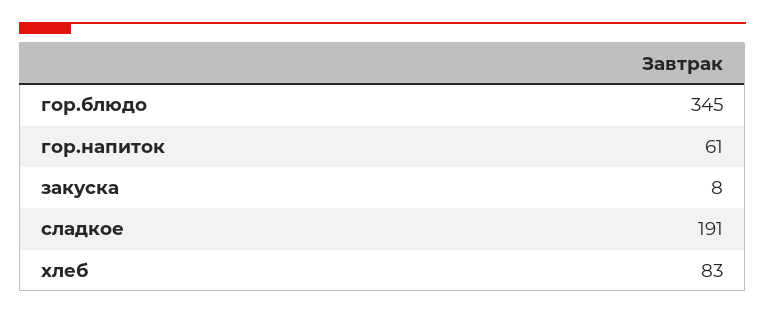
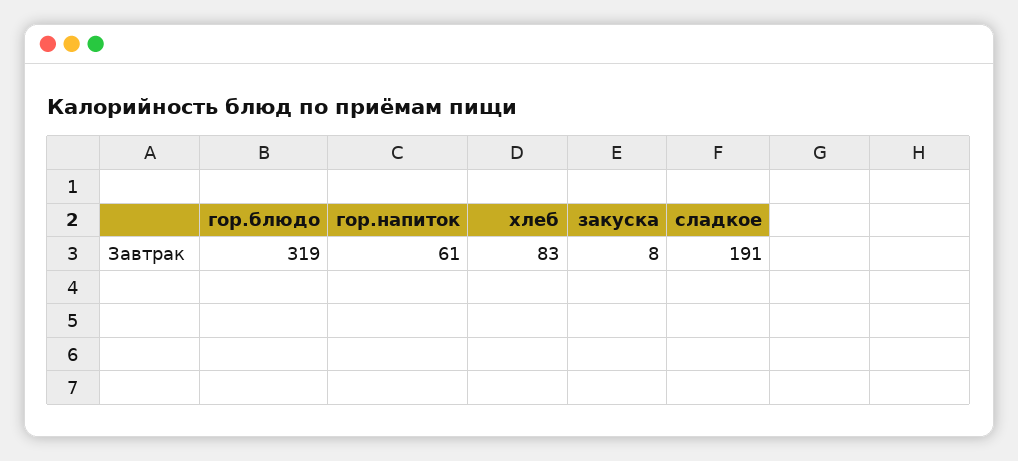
гор.блюдо: 345 -> 319

